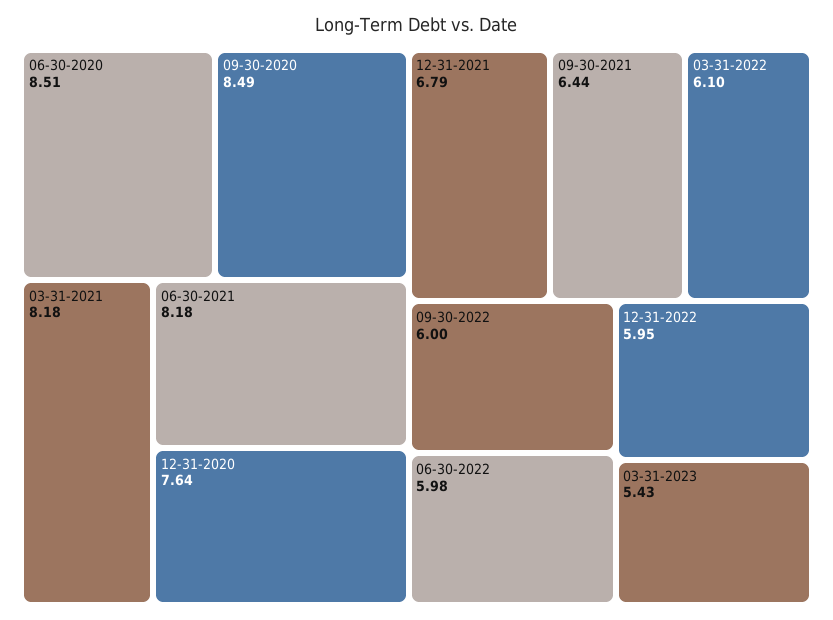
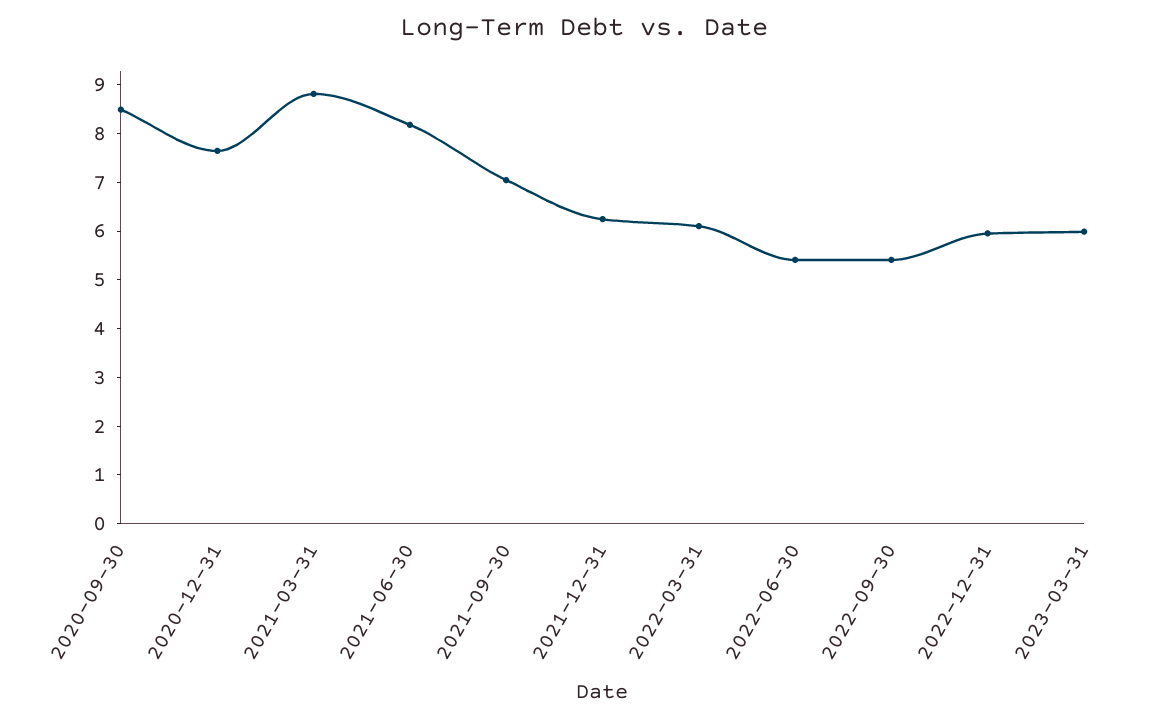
06-30-2020: 8.51 -> none
03-31-2021: 8.18 -> 8.8
12-31-2021: 6.79 -> 6.2
09-30-2021: 6.44 -> 7
09-30-2022: 6 -> 5.4
06-30-2022: 5.98 -> 5.4
03-31-2023: 5.43 -> 6

